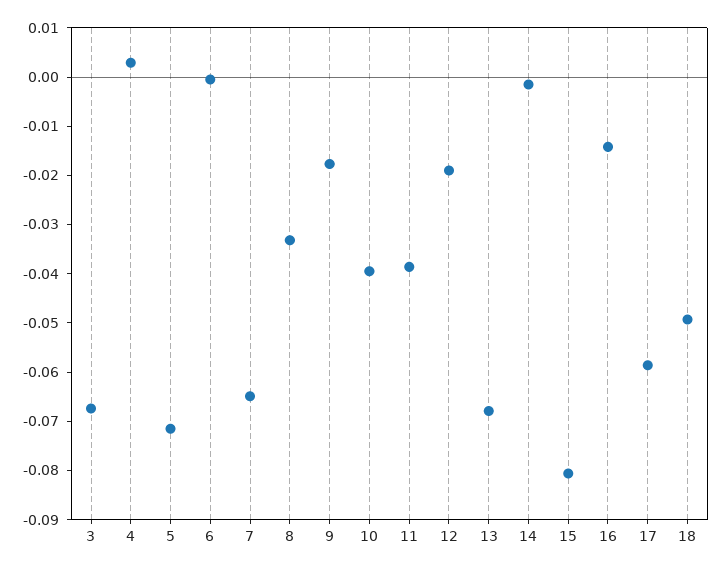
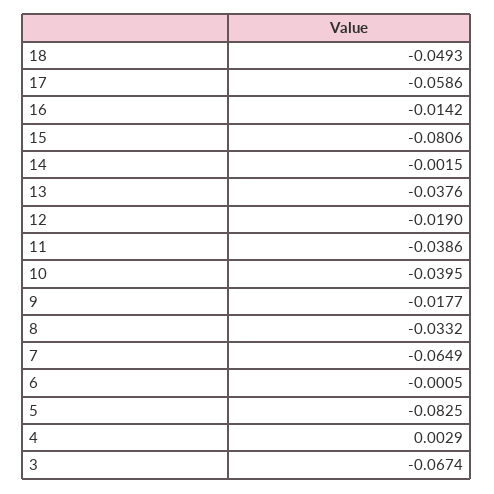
5: -0.072 -> -0.0825
13: -0.068 -> -0.0376

